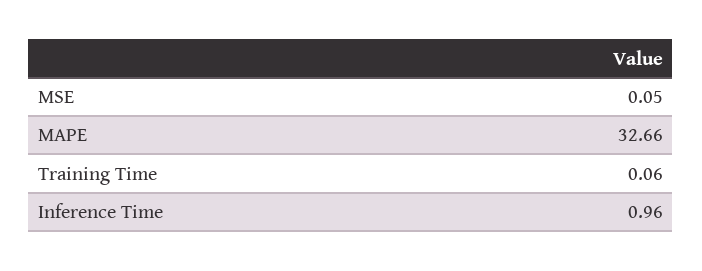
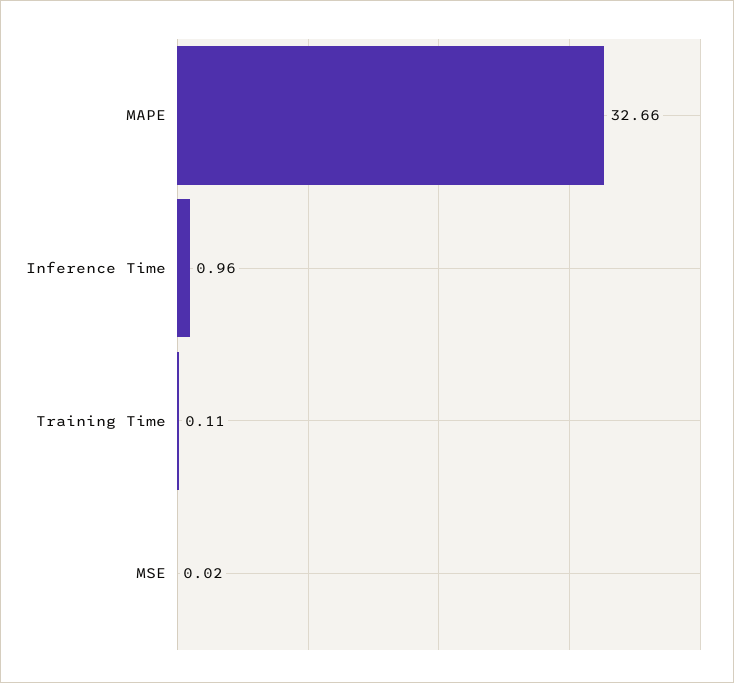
MSE: 0.05 -> 0.02
Training Time: 0.06 -> 0.11

